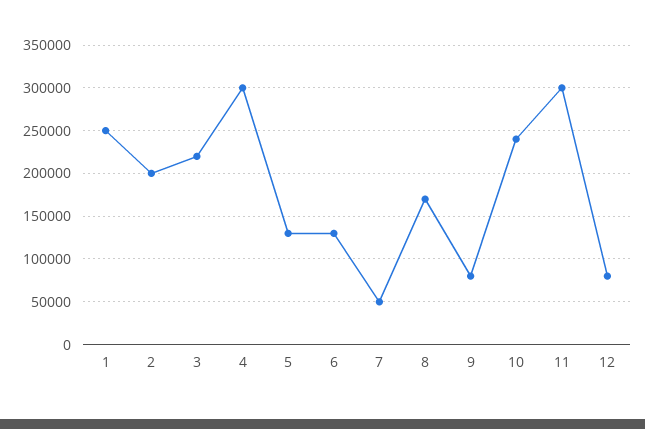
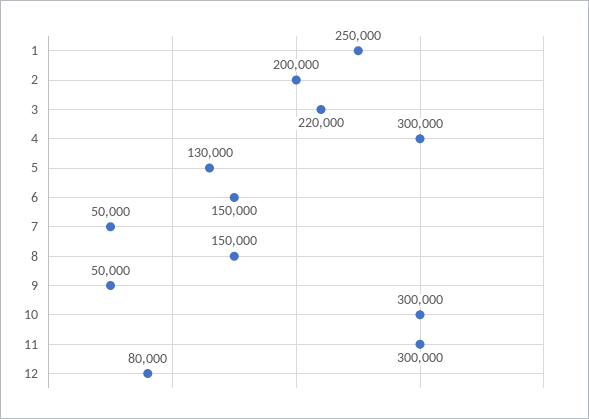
6: 130000 -> 150000
8: 170000 -> 150000
9: 80000 -> 50000
10: 240000 -> 300000

